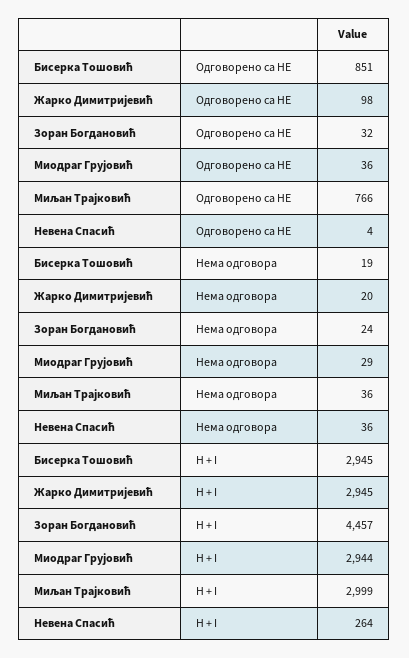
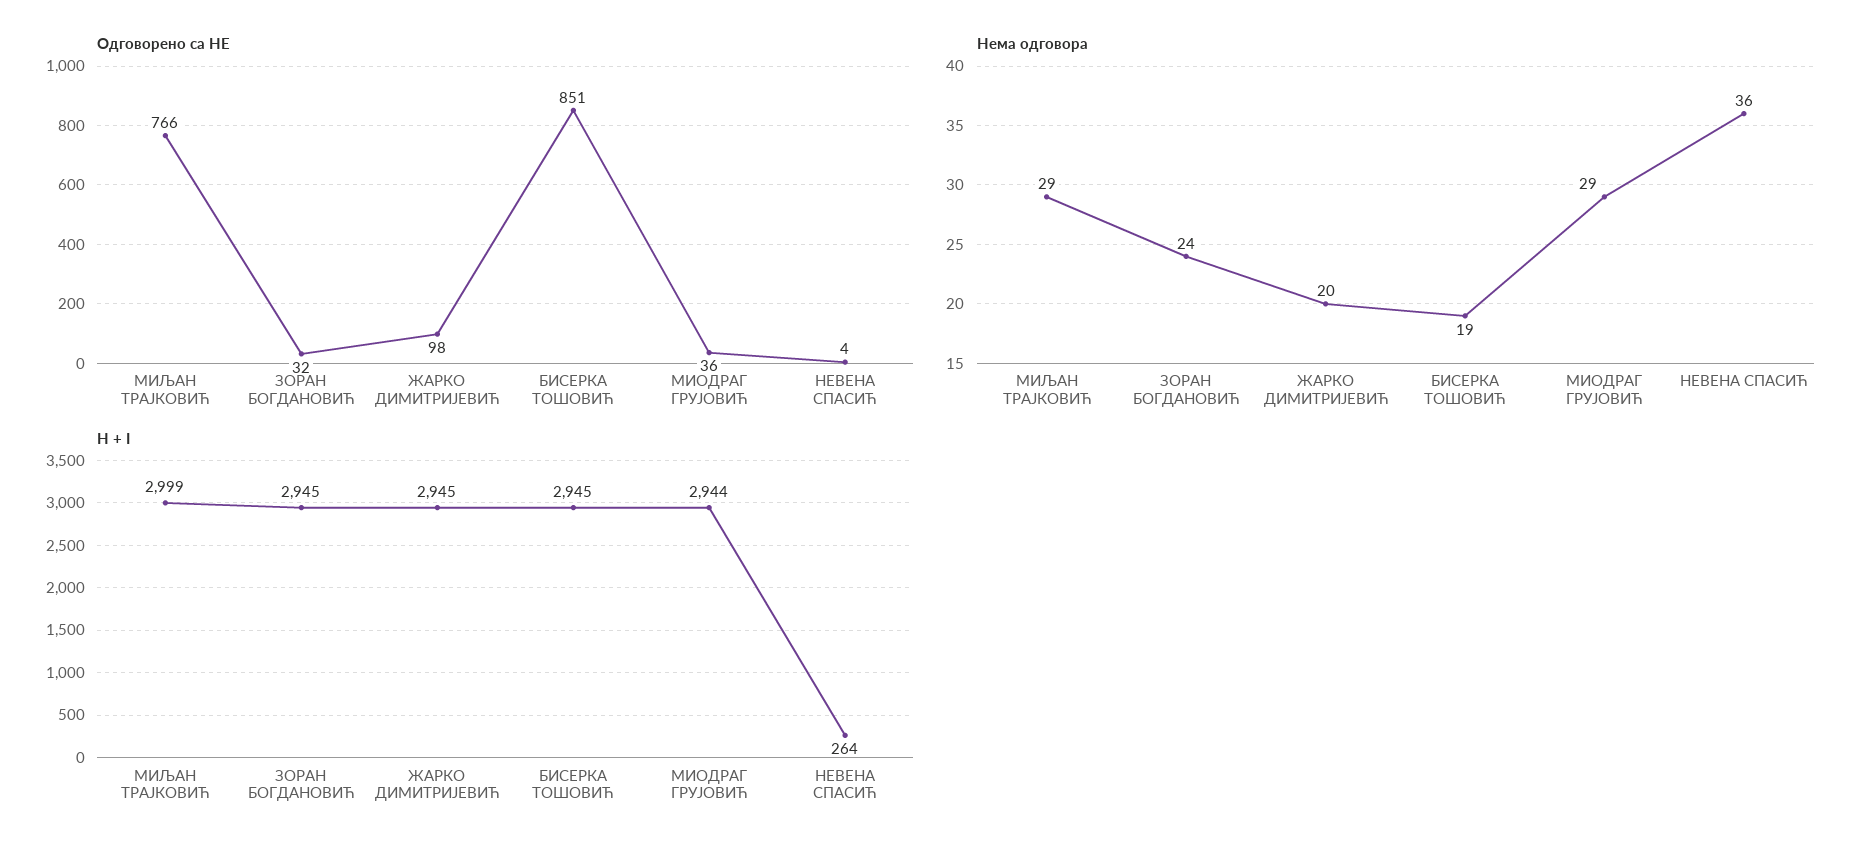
Нема одговора, Миљан Трајковић: 36 -> 29
H + I, Зоран Богдановић: 4457 -> 2945

